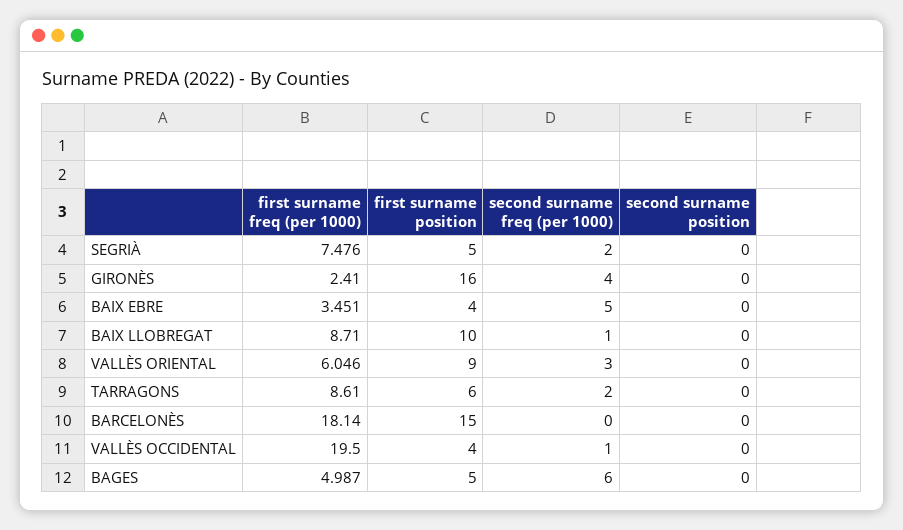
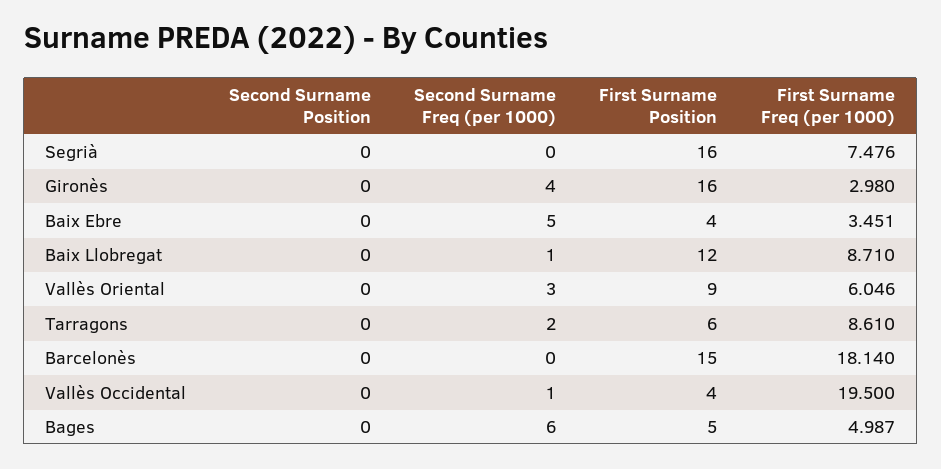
first surname position, SEGRIÀ: 5 -> 16
second surname freq (per 1000), SEGRIÀ: 2 -> 0
first surname freq (per 1000), GIRONÈS: 2.41 -> 2.98
first surname position, BAIX LLOBREGAT: 10 -> 12

